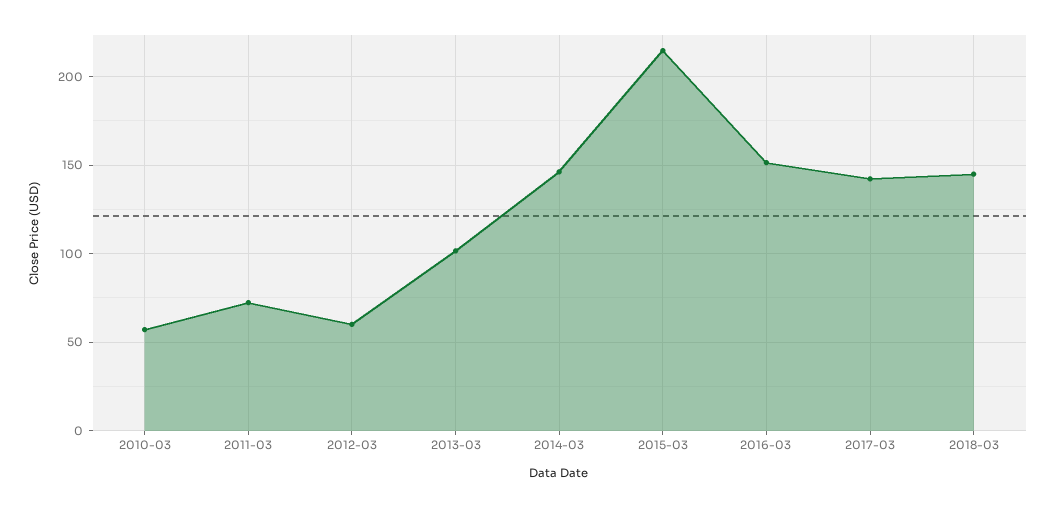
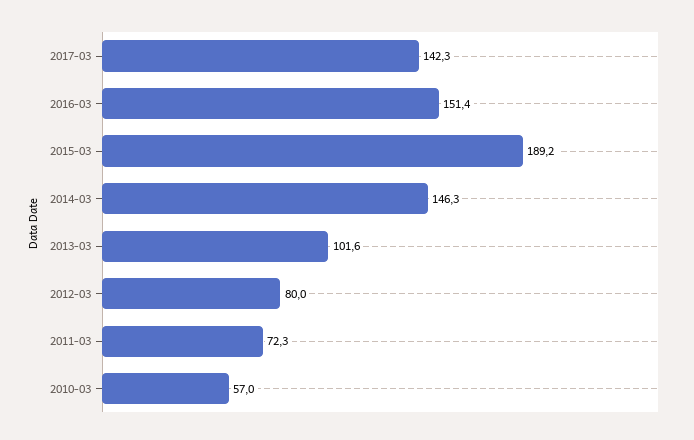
2012-03: 60 -> 80
2015-03: 215 -> 189.2
2018-03: 145 -> none

